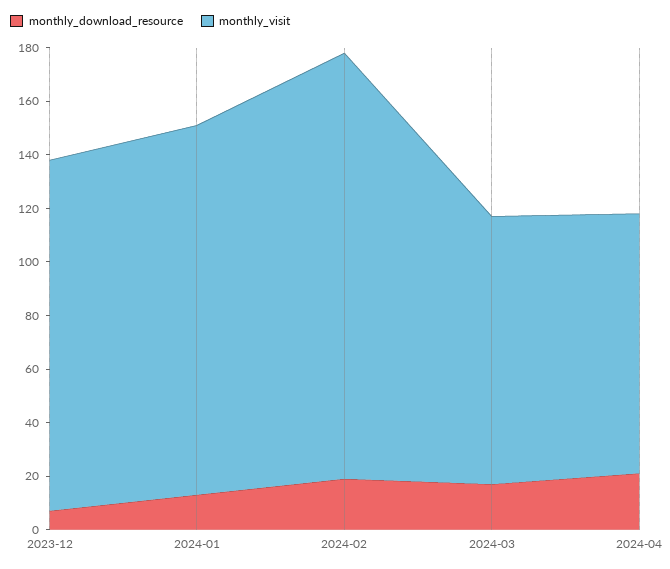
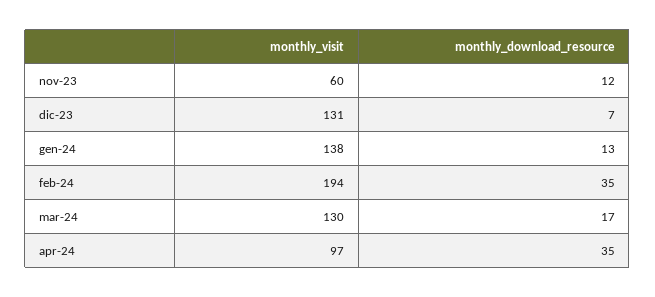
monthly_download_resource, 2024-02: 20 -> 35
monthly_visit, 2024-02: 160 -> 194
monthly_visit, 2024-03: 100 -> 130
monthly_download_resource, 2024-04: 20 -> 35
monthly_visit, nov-23: none -> 60
monthly_download_resource, nov-23: none -> 12

